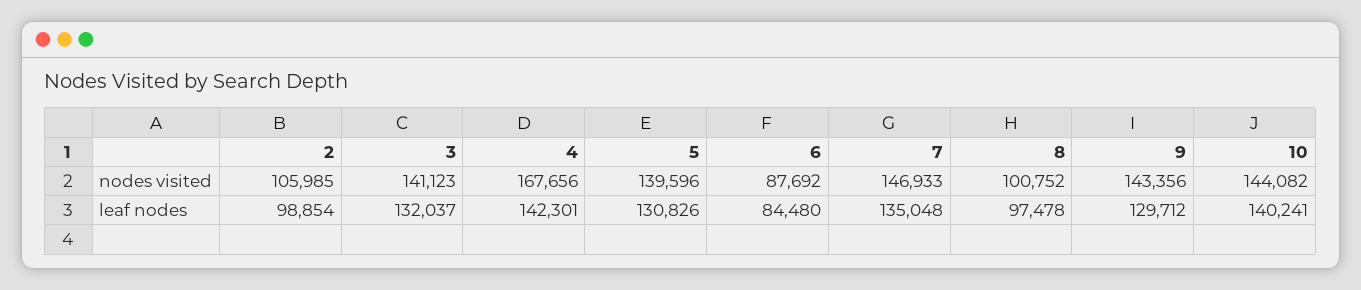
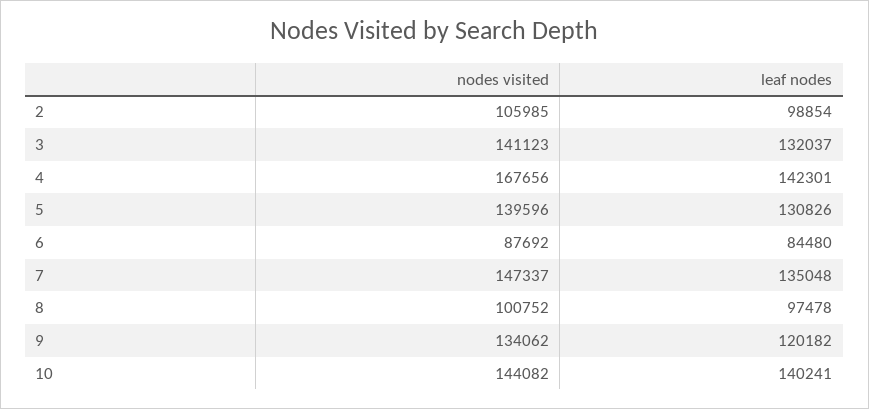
7, nodes visited: 146933 -> 147337
9, nodes visited: 143356 -> 134062
9, leaf nodes: 129712 -> 120182

